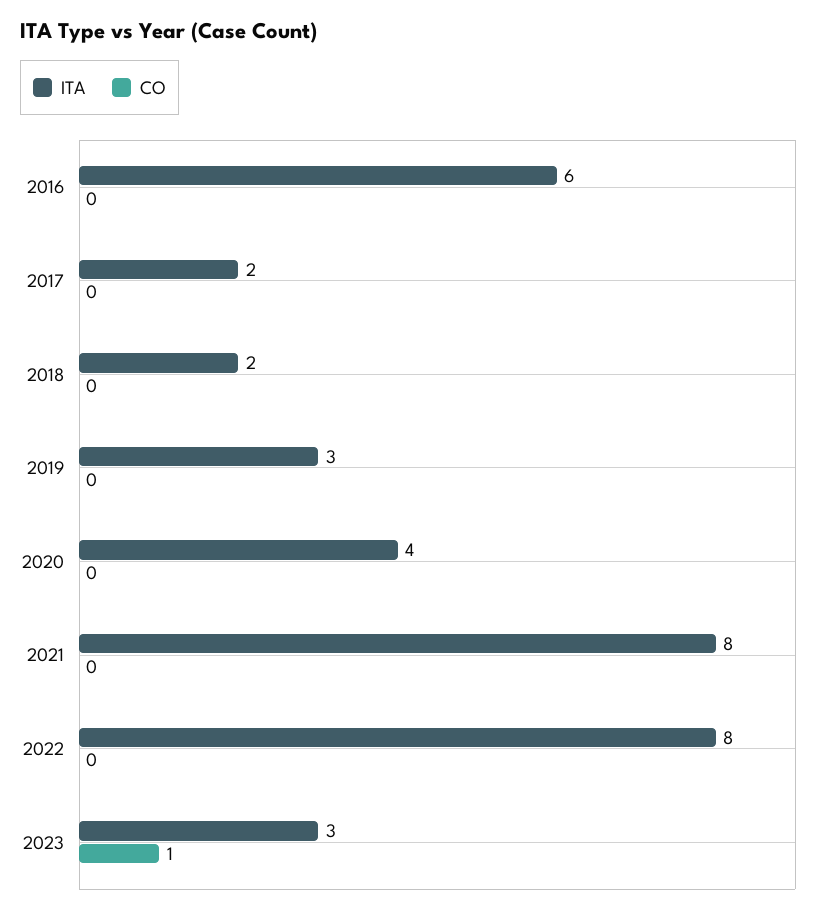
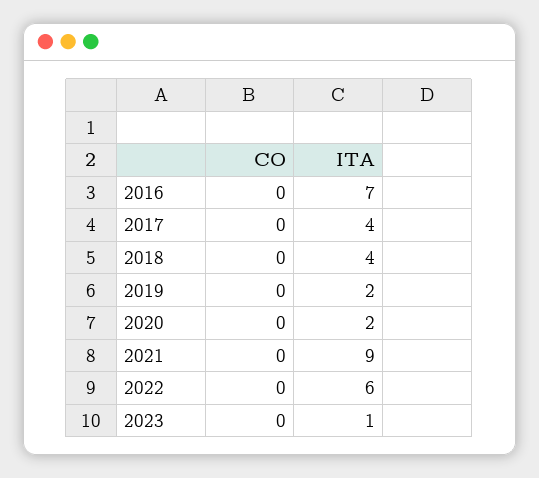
ITA, 2016: 6 -> 7
ITA, 2017: 2 -> 4
ITA, 2018: 2 -> 4
ITA, 2019: 3 -> 2
ITA, 2020: 4 -> 2
ITA, 2021: 8 -> 9
ITA, 2022: 8 -> 6
ITA, 2023: 3 -> 1
CO, 2023: 1 -> 0

